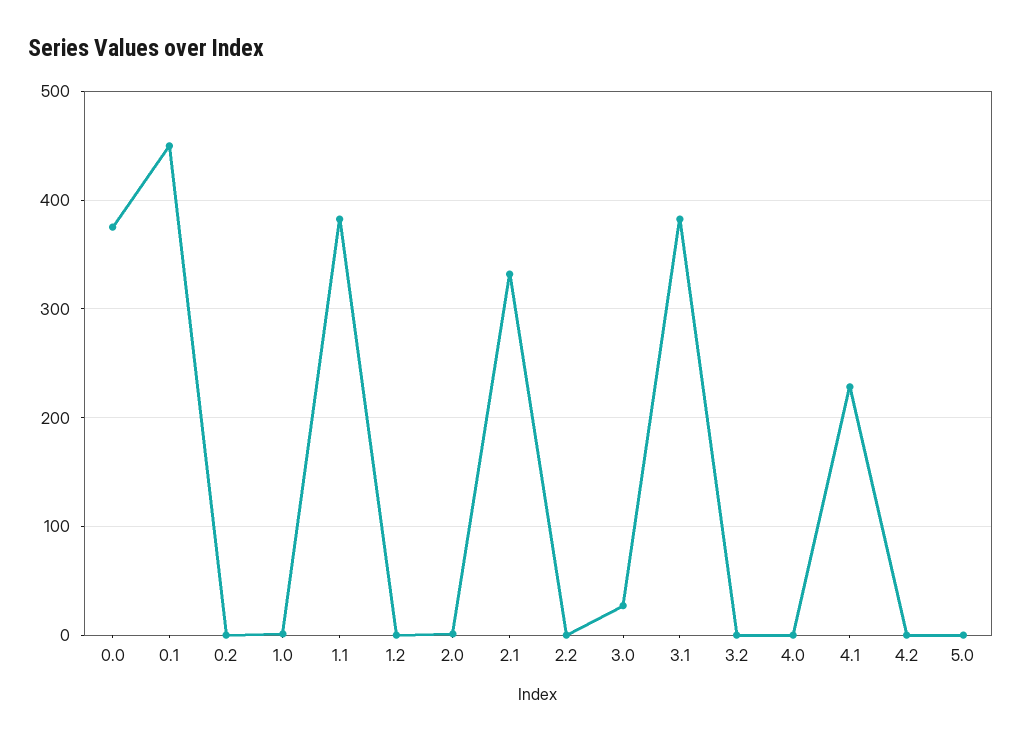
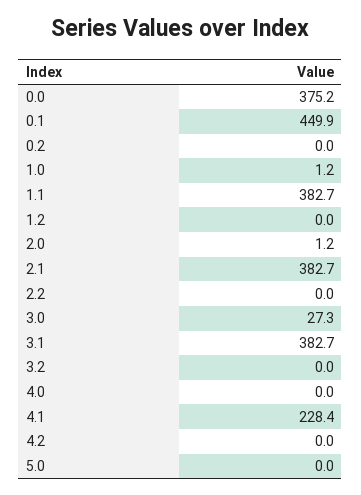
2.1: 330 -> 382.7

